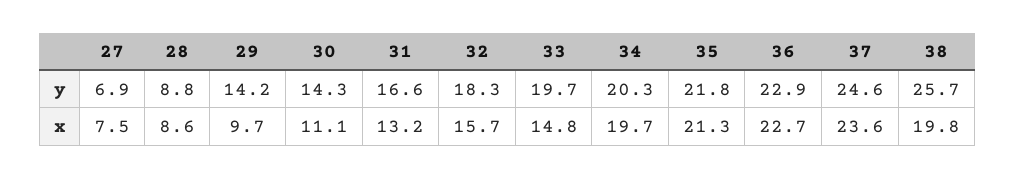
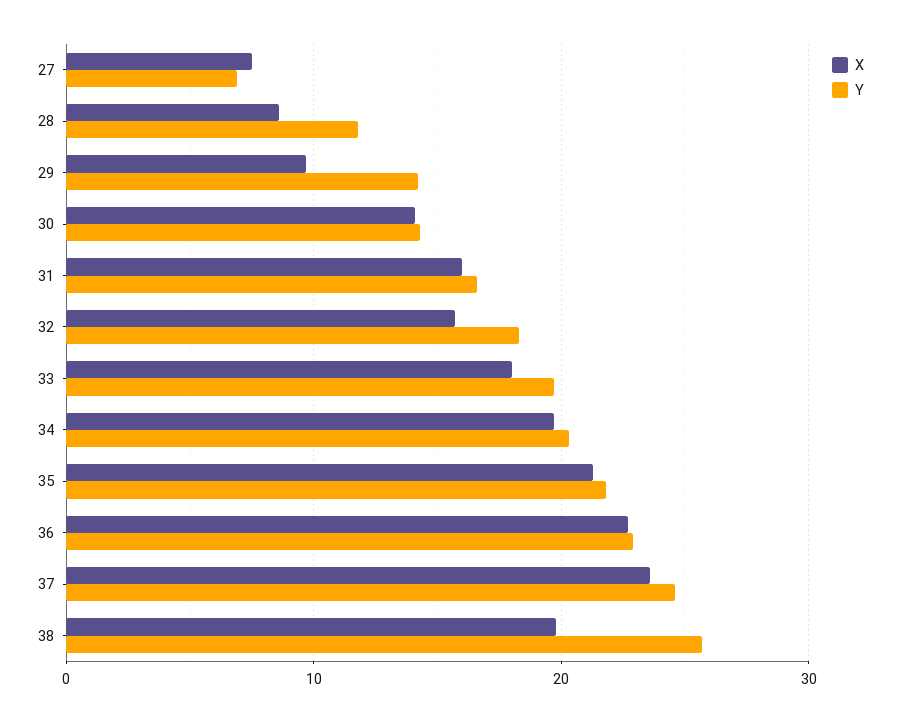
y, 28: 8.8 -> 12
x, 30: 11.1 -> 14
x, 31: 13.2 -> 16
x, 33: 14.8 -> 18

